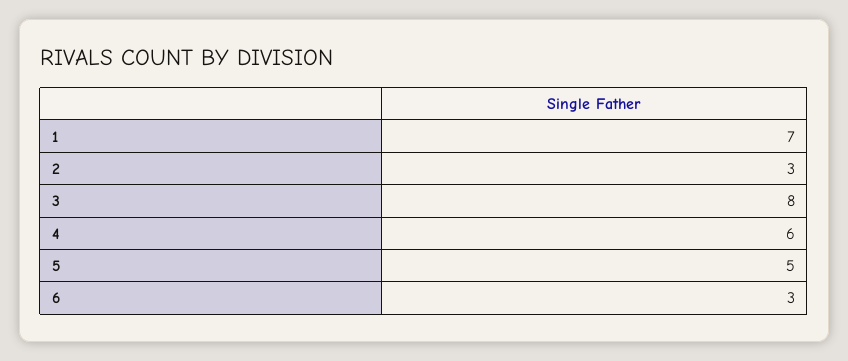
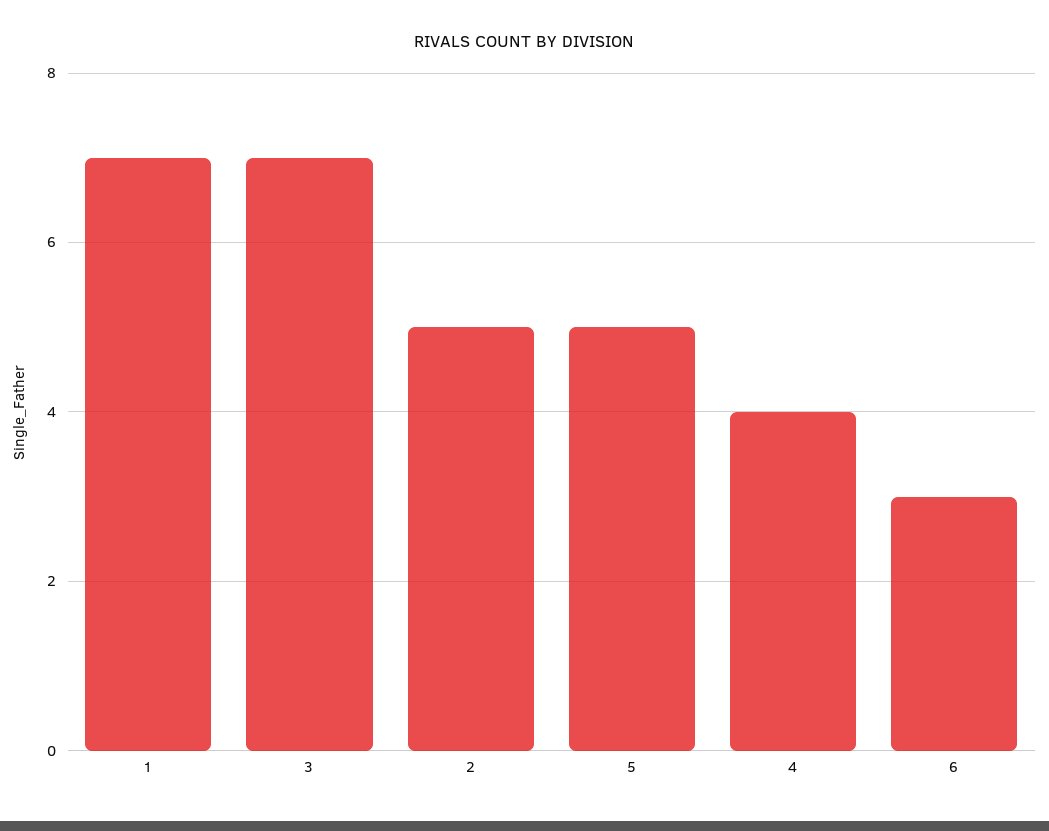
2: 3 -> 5
3: 8 -> 7
4: 6 -> 4

